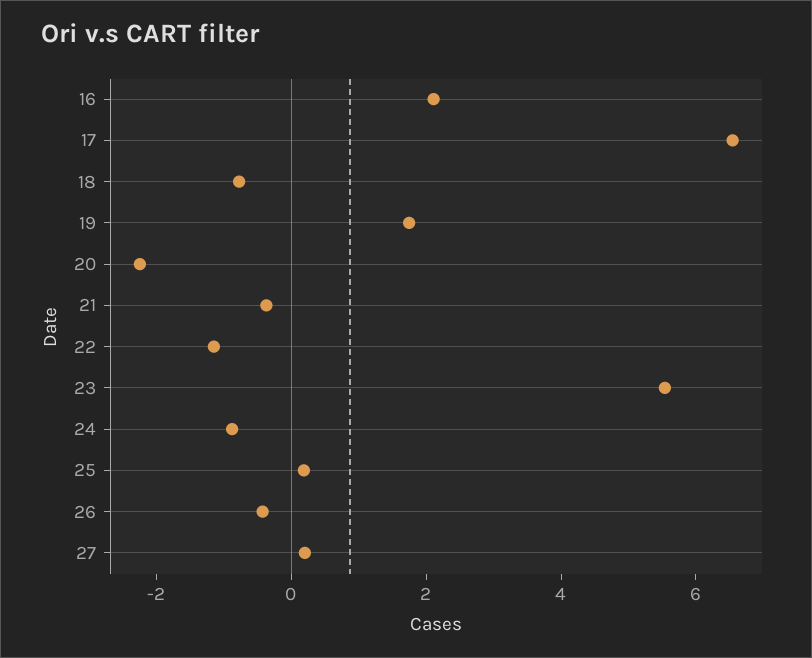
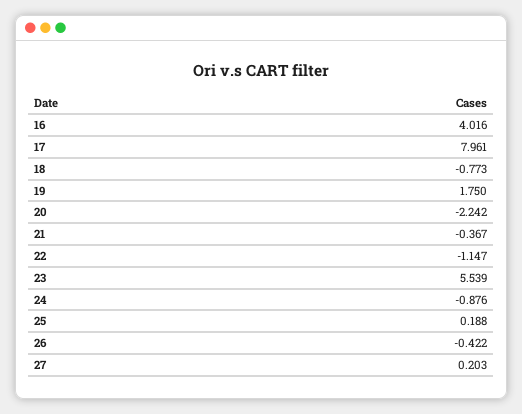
16: 2 -> 4.016
17: 6.5 -> 7.961

